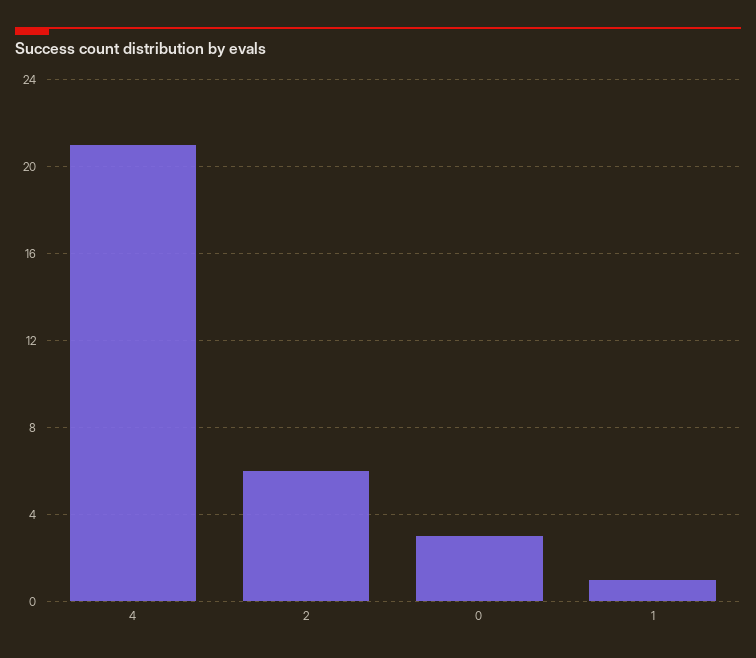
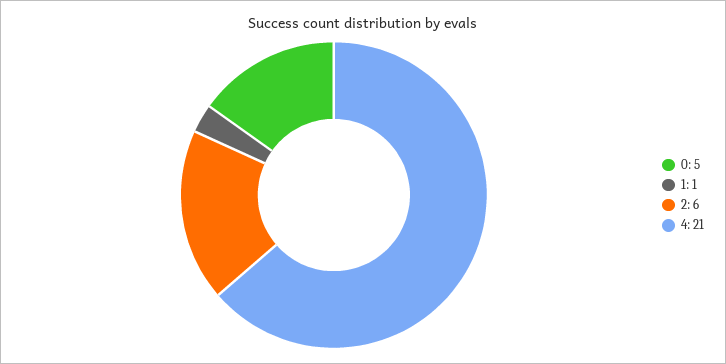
0: 3 -> 5

